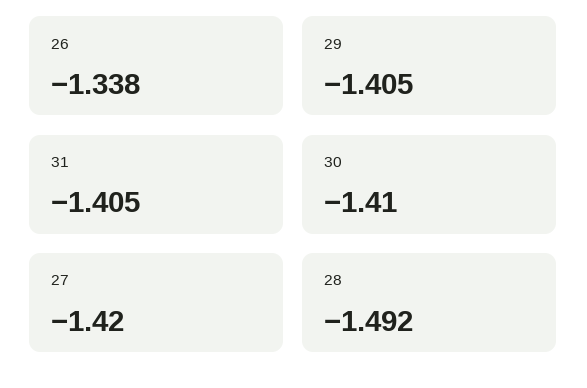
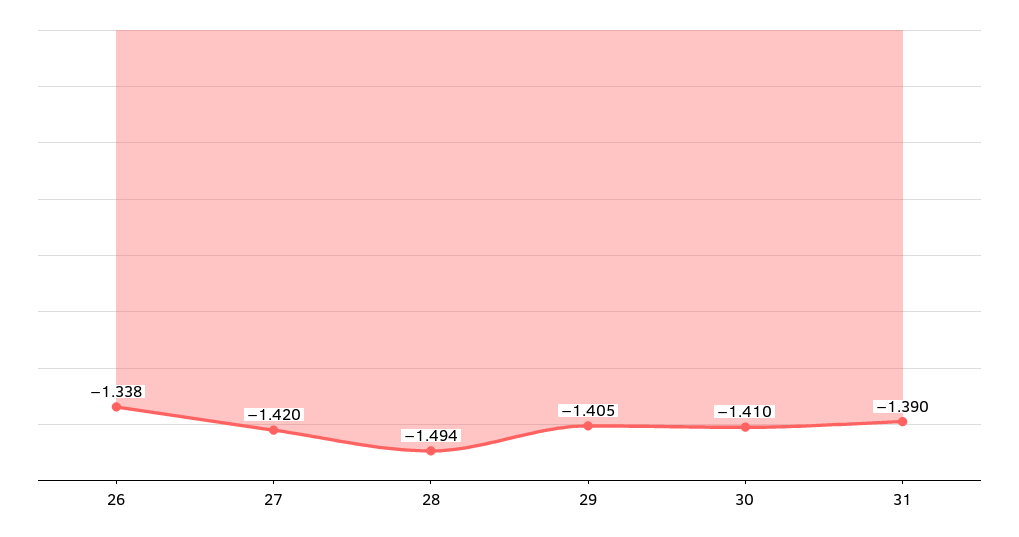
31: -1.405 -> -1.39
28: -1.492 -> -1.494

